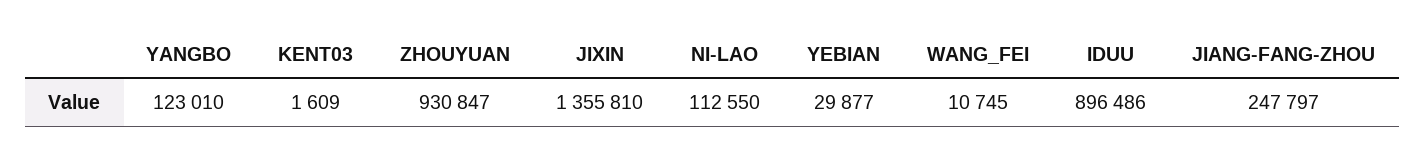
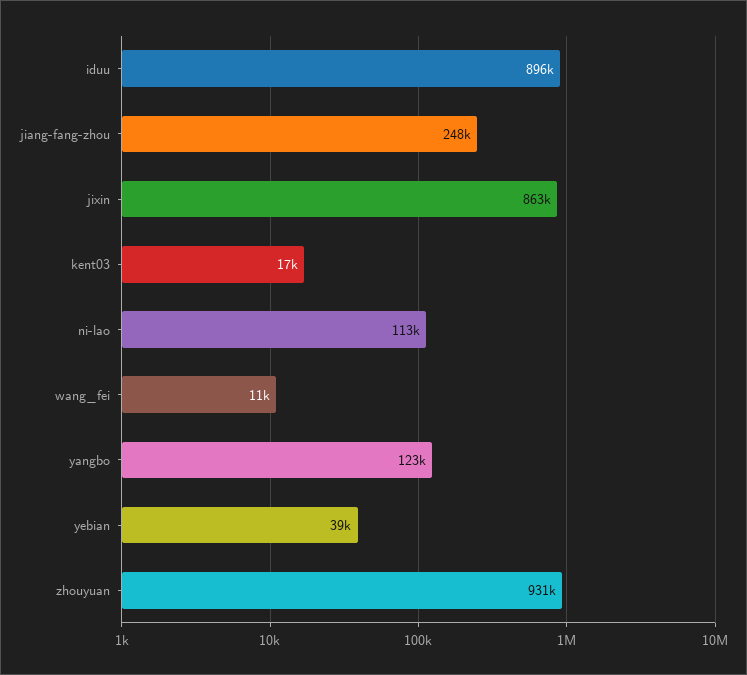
KENT03: 1609 -> 17000
JIXIN: 1355810 -> 863000
YEBIAN: 29877 -> 39000

